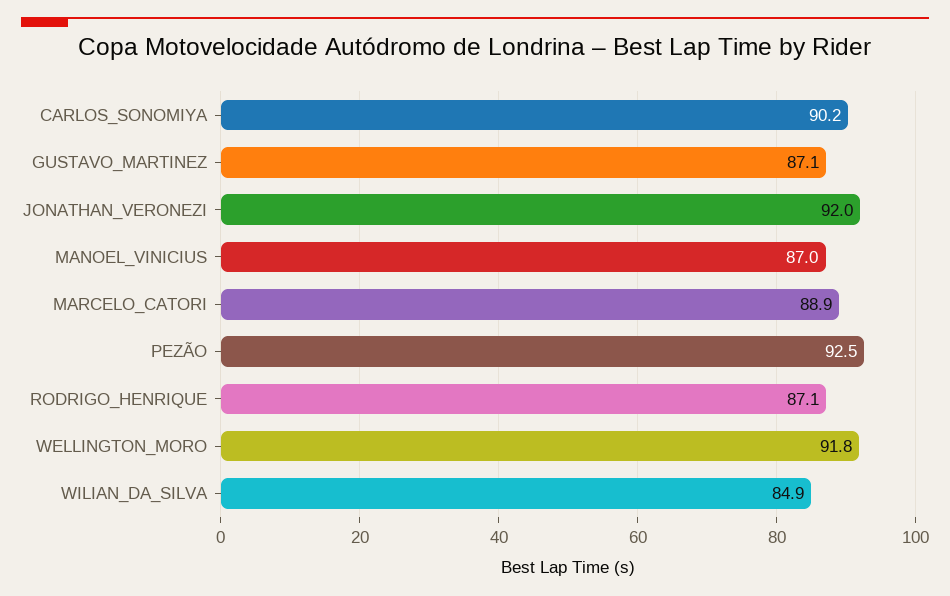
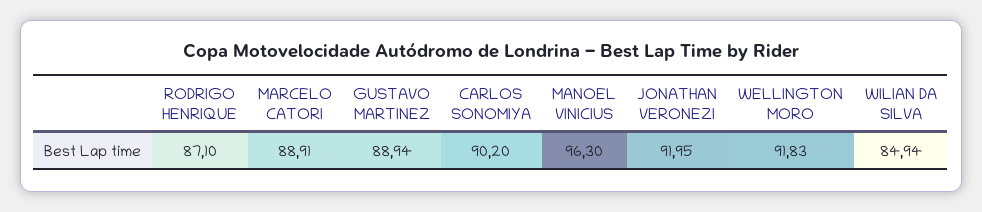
GUSTAVO_MARTINEZ: 87.1 -> 88.94
MANOEL_VINICIUS: 87 -> 96.3
PEZÃO: 92.5 -> none

